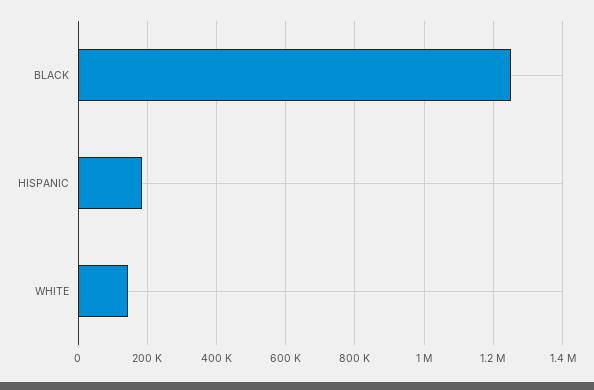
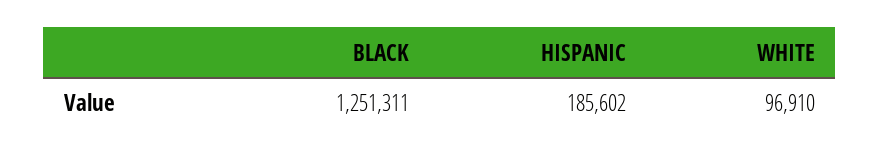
WHITE: 140000 -> 96910

